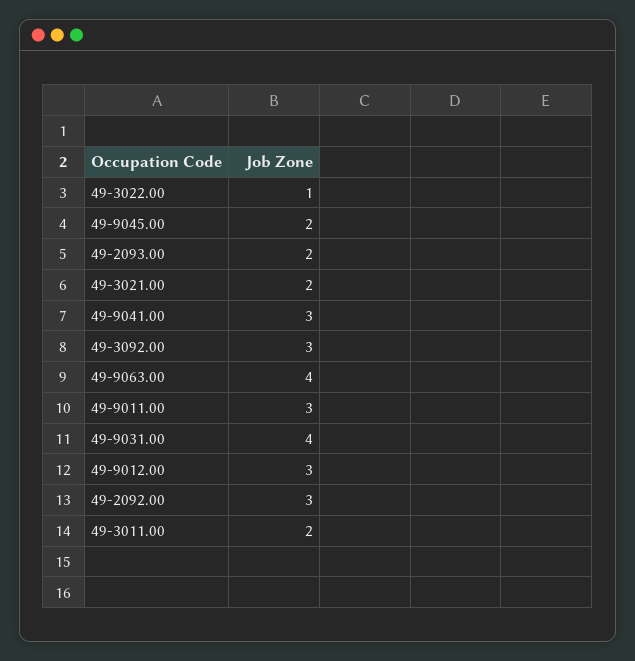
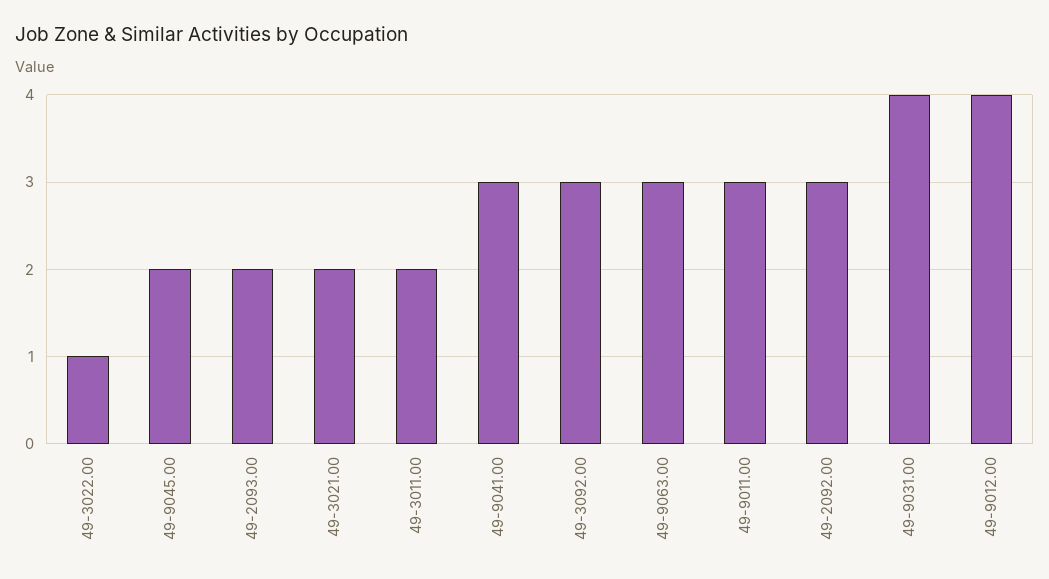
49-9063.00: 4 -> 3
49-9012.00: 3 -> 4

